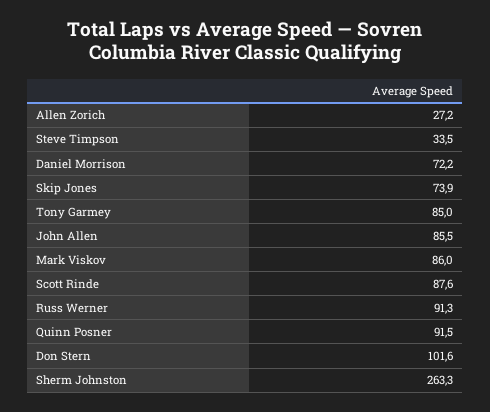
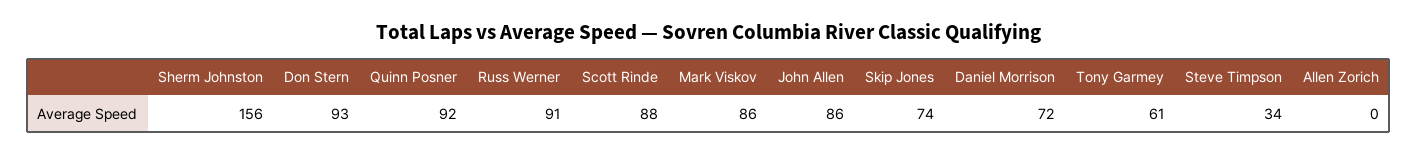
Allen Zorich: 27.2 -> 0
Tony Garmey: 85 -> 61
Don Stern: 101.6 -> 93
Sherm Johnston: 263.3 -> 156

